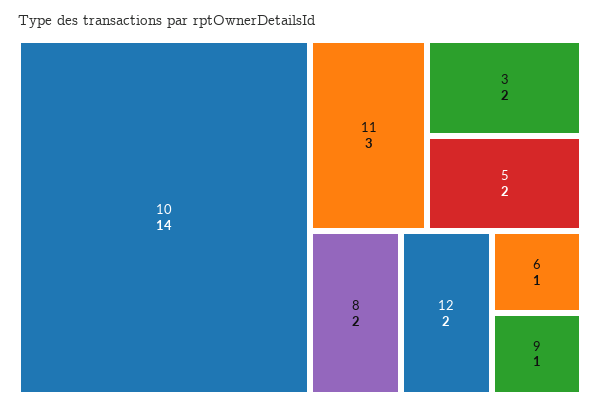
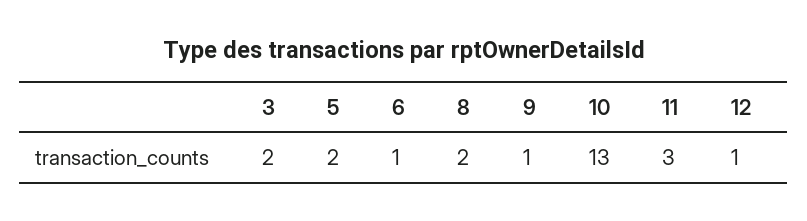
10: 14 -> 13
12: 2 -> 1

